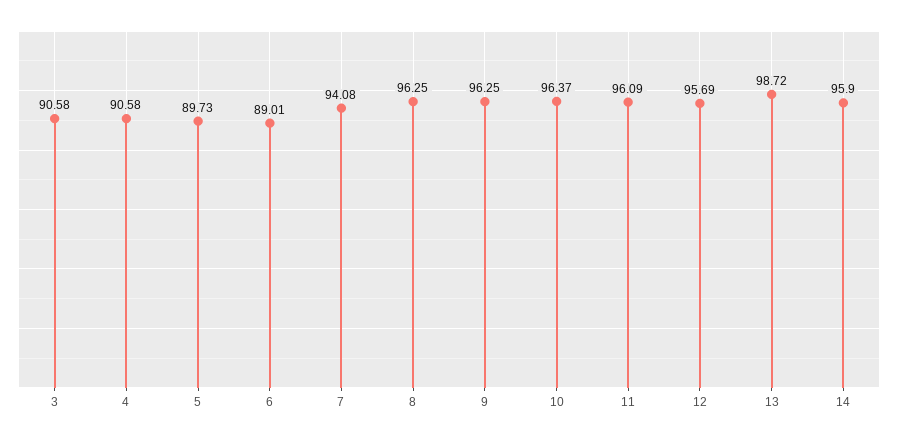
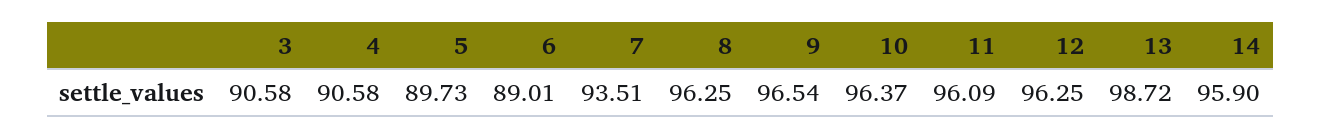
7: 94.08 -> 93.51
9: 96.25 -> 96.54
12: 95.69 -> 96.25

